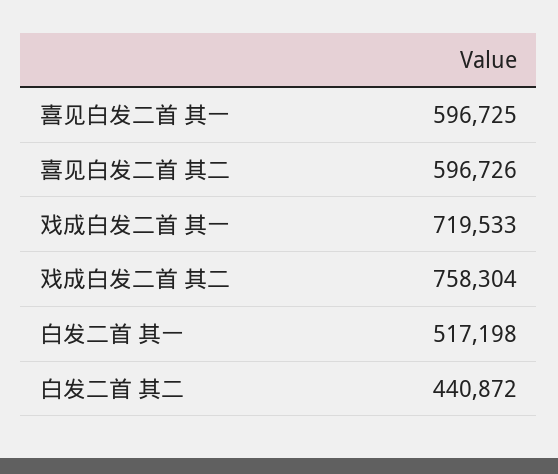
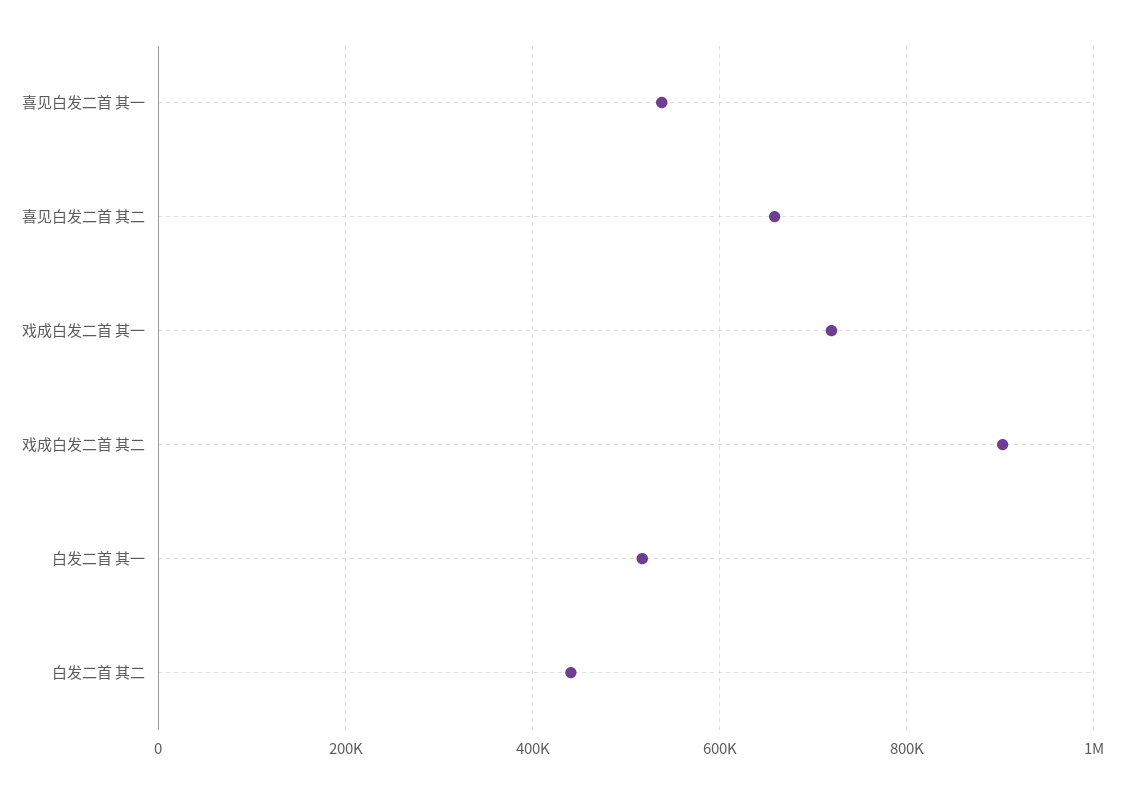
喜见白发二首 其一: 596725 -> 540000
喜见白发二首 其二: 596726 -> 660000
戏成白发二首 其二: 758304 -> 900000

